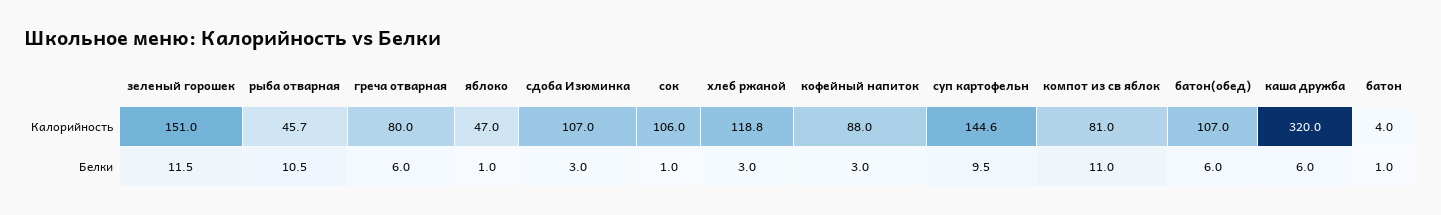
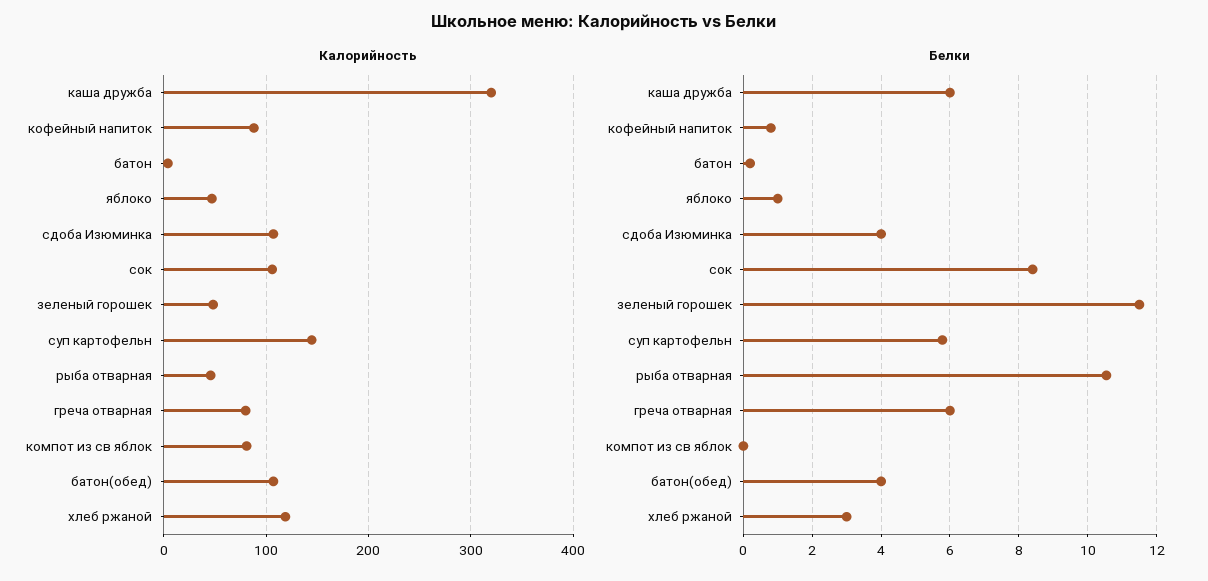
Калорийность, зеленый горошек: 151 -> 50
Белки, сдоба Изюминка: 3 -> 4
Белки, сок: 1 -> 8.4
Белки, кофейный напиток: 3 -> 0.8
Белки, суп картофельн: 9.5 -> 5.8
Белки, компот из св яблок: 11 -> 0
Белки, батон(обед): 6 -> 4
Белки, батон: 1 -> 0.2

